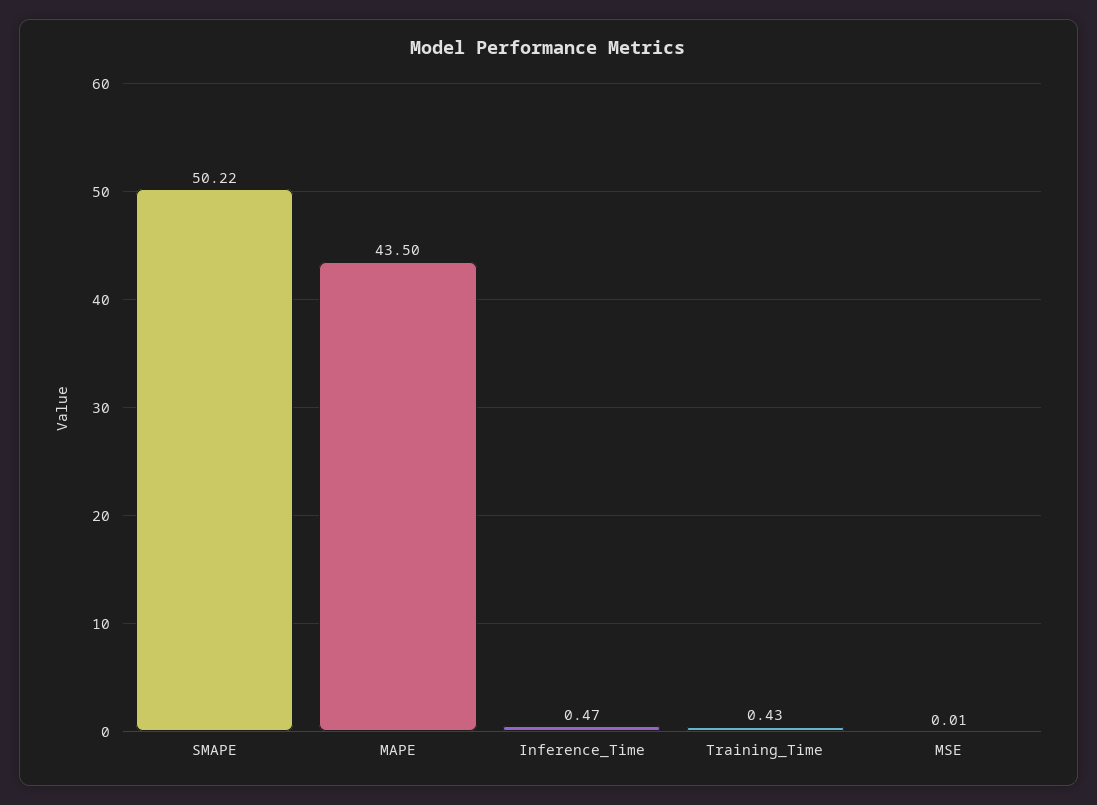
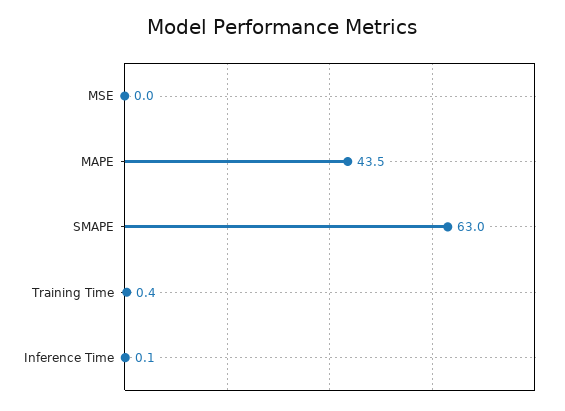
SMAPE: 50.22 -> 63
Inference_Time: 0.47 -> 0.1

